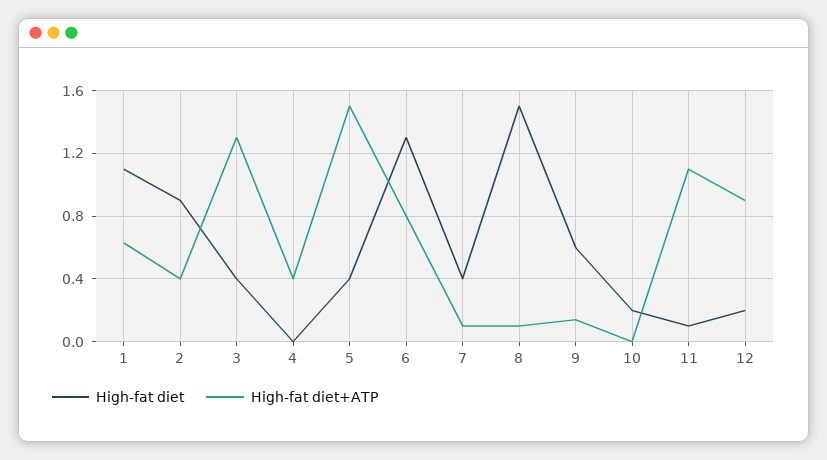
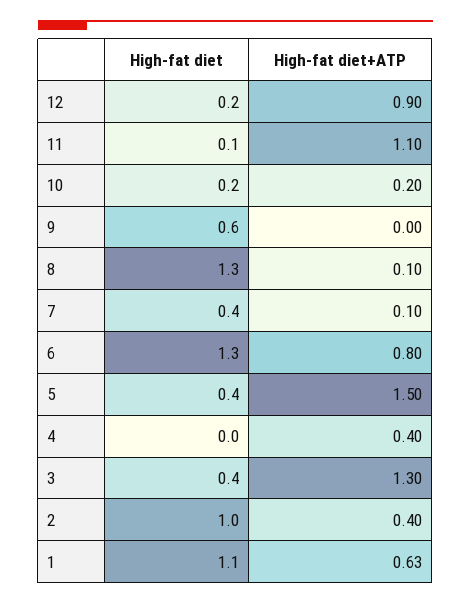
High-fat diet, 2: 0.9 -> 1
High-fat diet, 8: 1.5 -> 1.3
High-fat diet+ATP, 9: 0.15 -> 0
High-fat diet+ATP, 10: 0 -> 0.2

